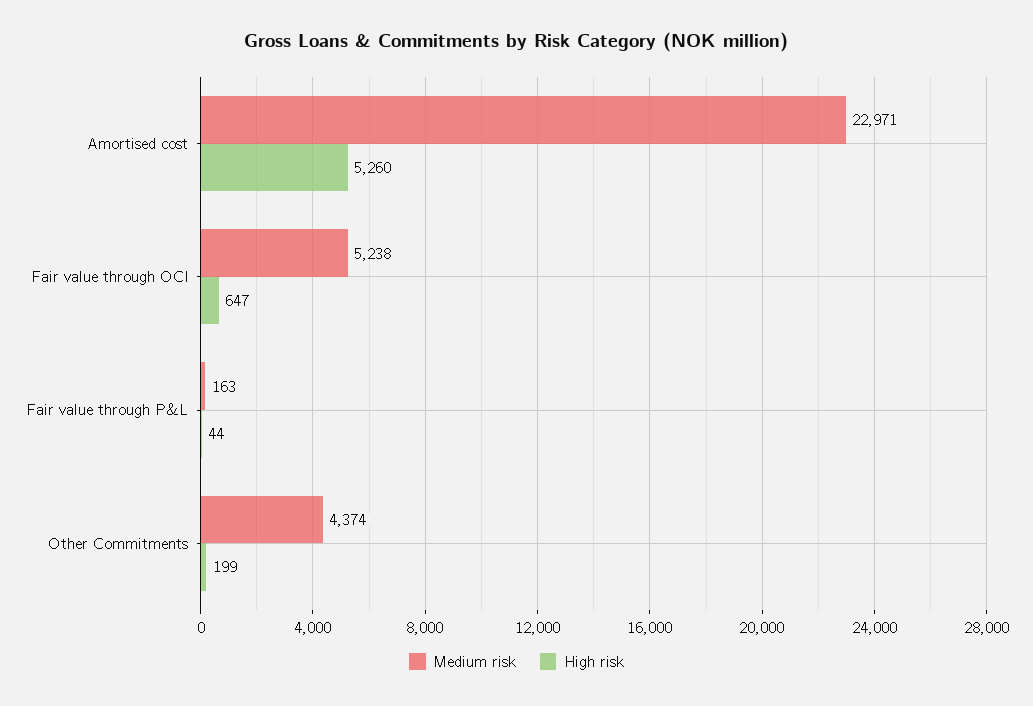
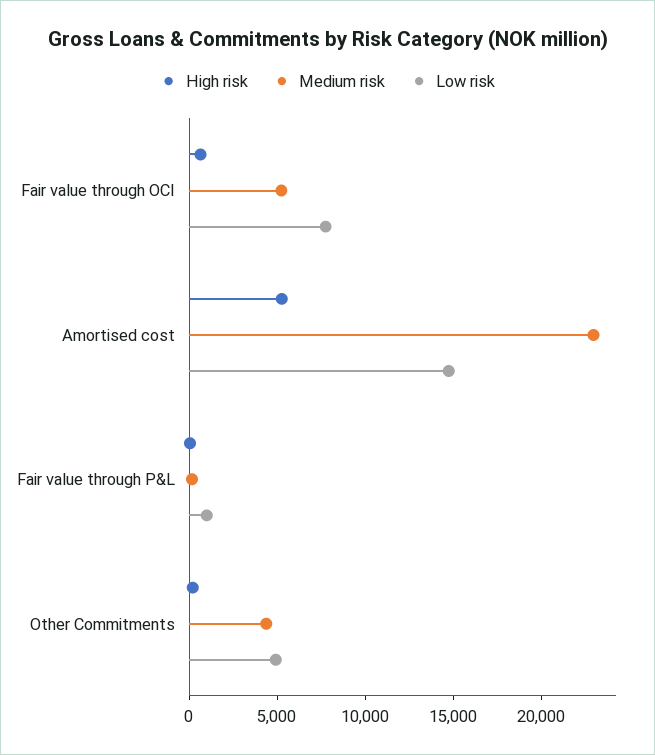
Low risk, Fair value through OCI: none -> 8000
Low risk, Amortised cost: none -> 15000
Low risk, Fair value through P&L: none -> 1000
Low risk, Other Commitments: none -> 5000

